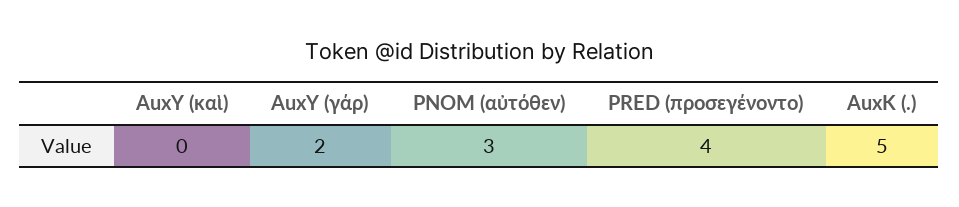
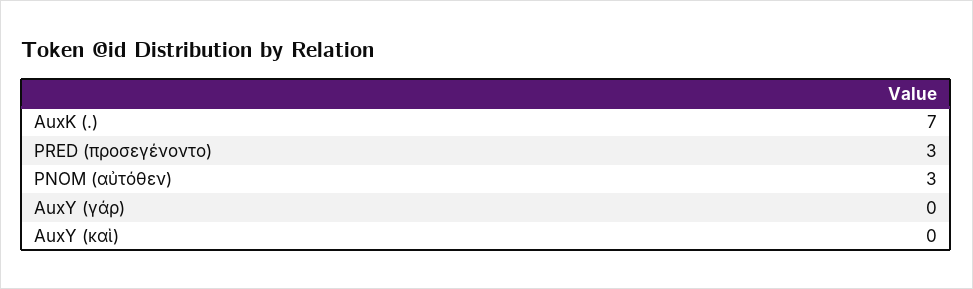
AuxY (γάρ): 2 -> 0
PRED (προσεγένοντο): 4 -> 3
AuxK (.): 5 -> 7

